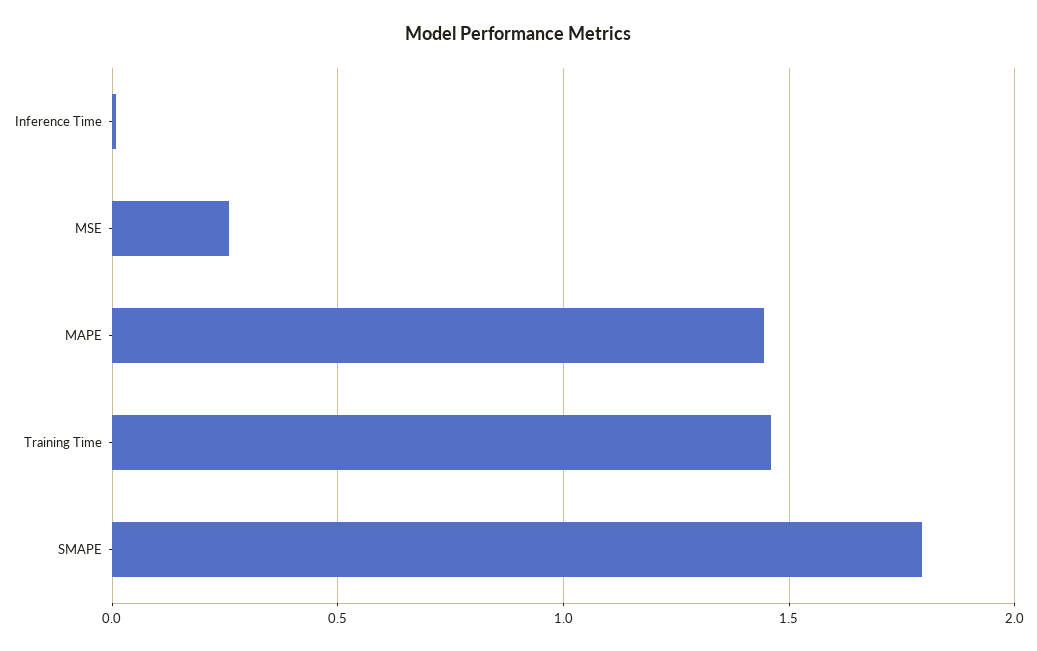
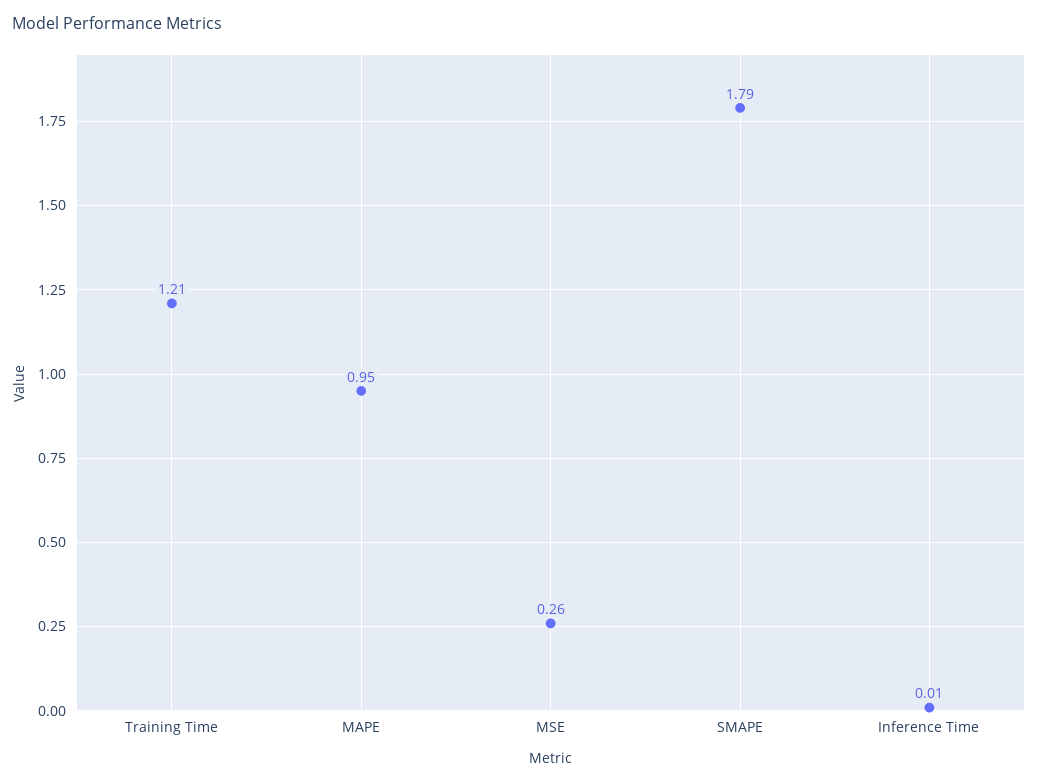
MAPE: 1.45 -> 0.95
Training Time: 1.45 -> 1.21

